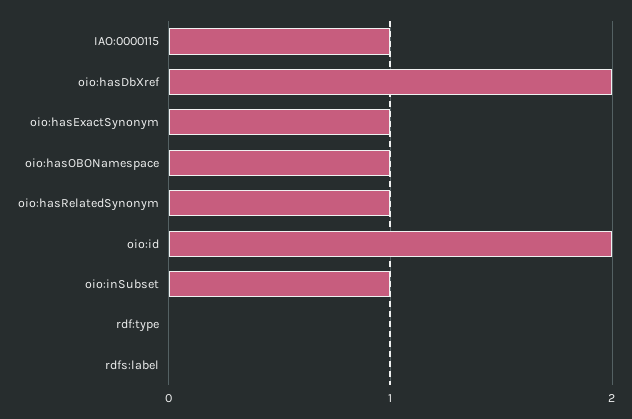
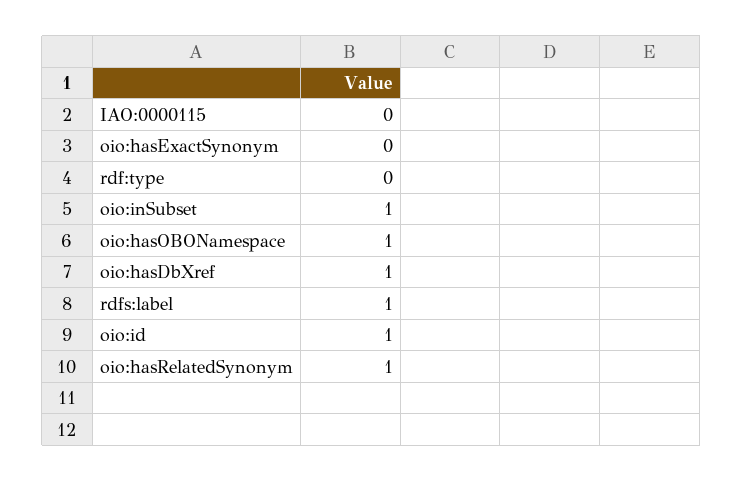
IAO:0000115: 1 -> 0
oio:hasDbXref: 2 -> 1
oio:hasExactSynonym: 1 -> 0
oio:id: 2 -> 1
rdfs:label: 0 -> 1

